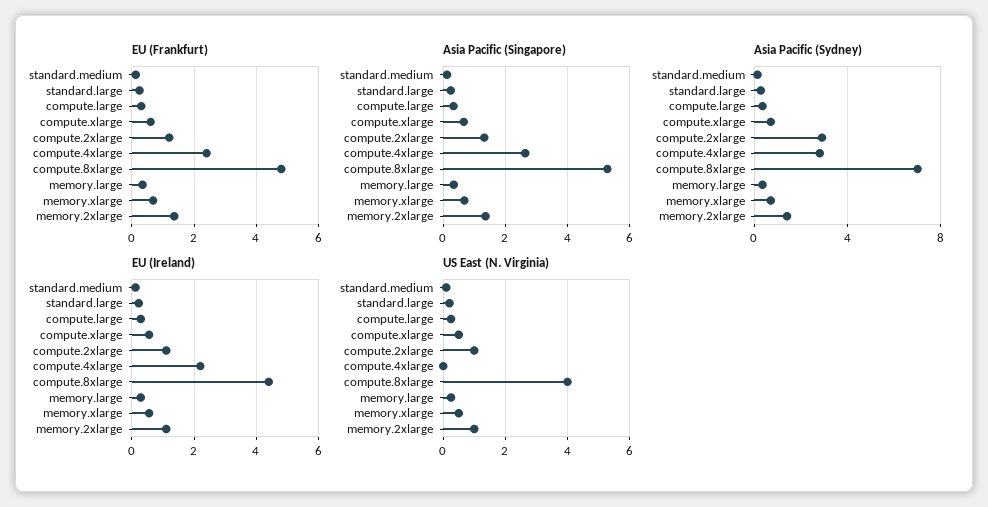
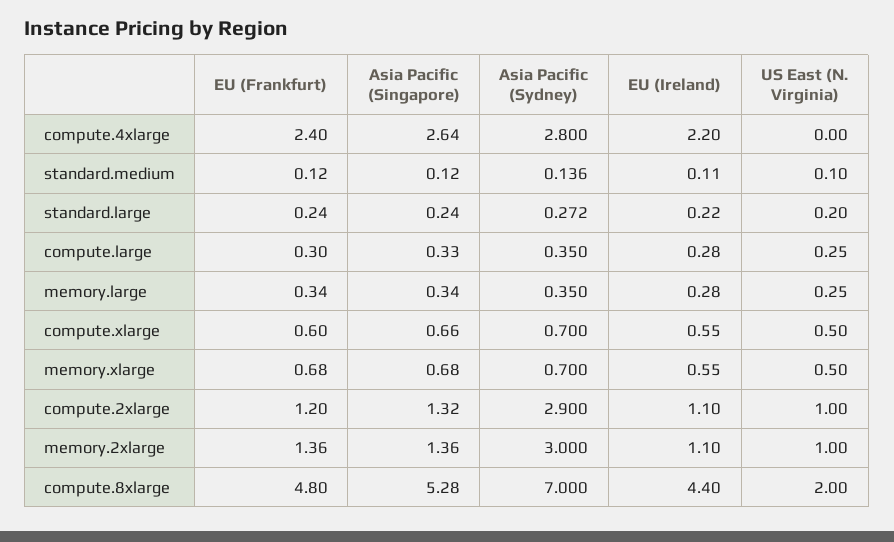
Asia Pacific (Sydney), memory.2xlarge: 1.5 -> 3
US East (N. Virginia), compute.8xlarge: 4 -> 2

